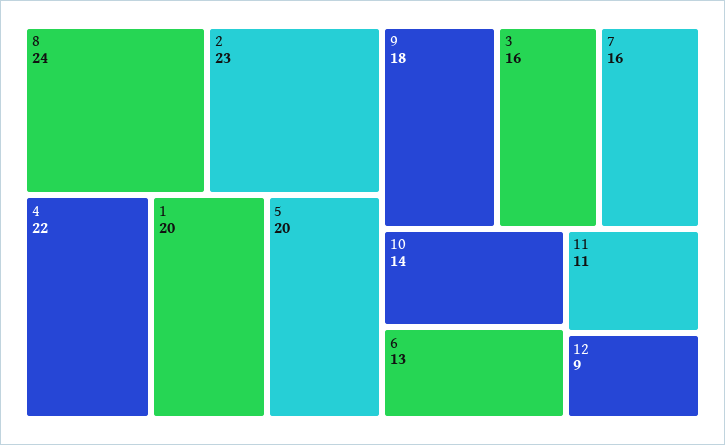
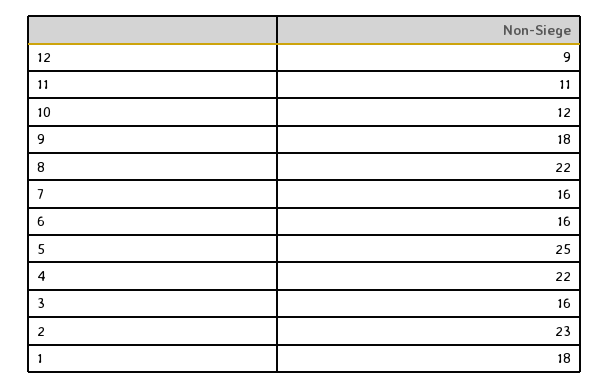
8: 24 -> 22
1: 20 -> 18
5: 20 -> 25
10: 14 -> 12
6: 13 -> 16

